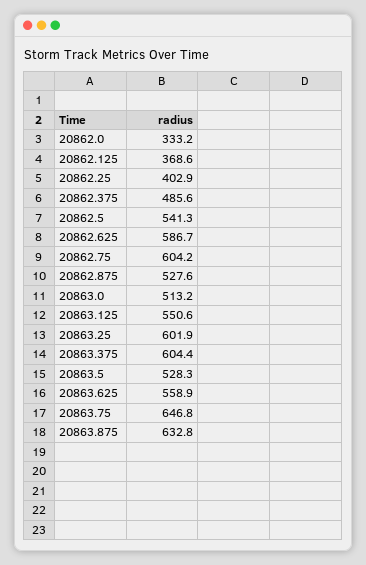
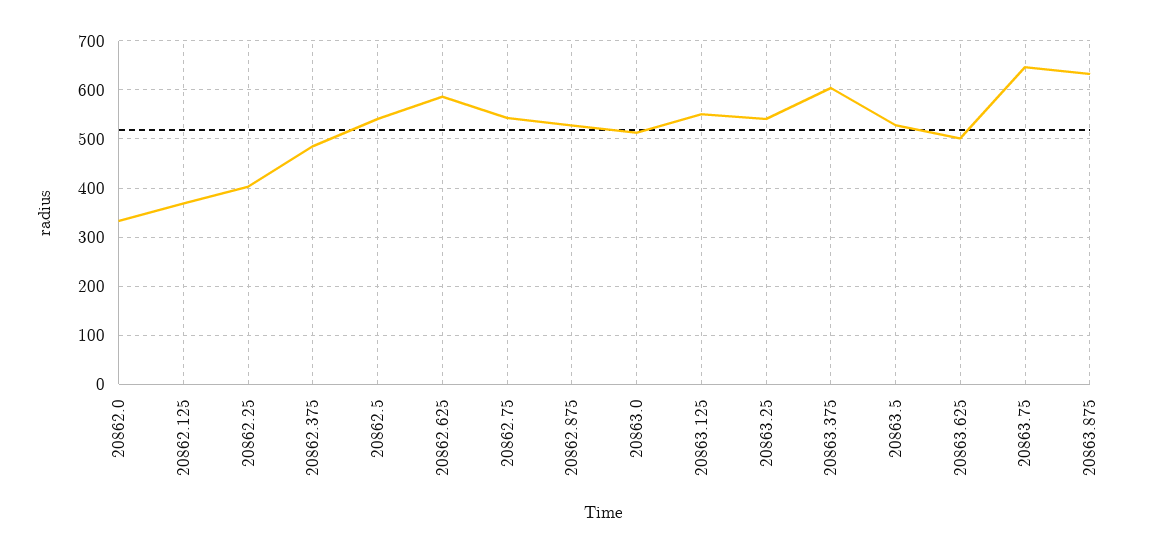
20862.75: 604.2 -> 540
20863.25: 601.9 -> 540
20863.625: 558.9 -> 500

